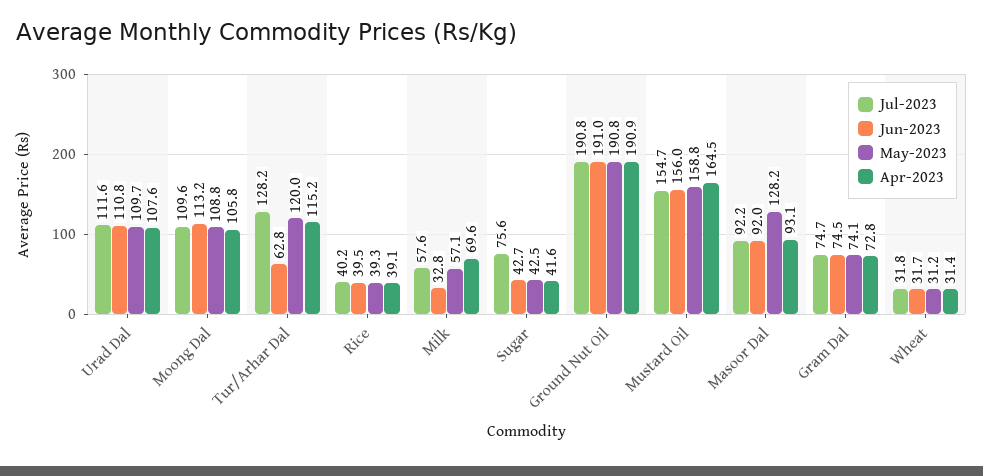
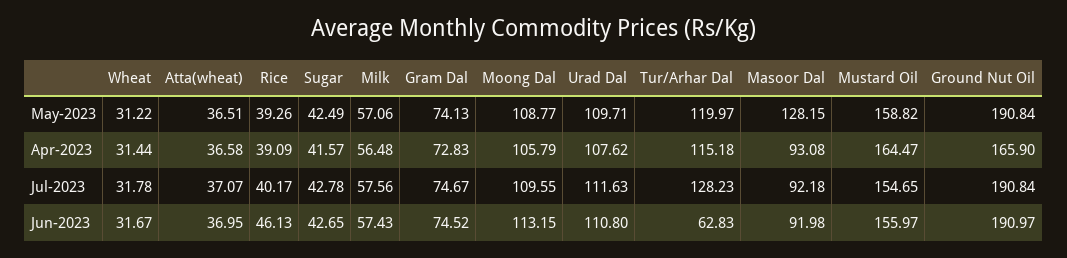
Jun-2023, Rice: 39.5 -> 46.13
Jun-2023, Milk: 32.8 -> 57.43
Apr-2023, Milk: 69.6 -> 56.48
Jul-2023, Sugar: 75.6 -> 42.78
Apr-2023, Ground Nut Oil: 190.9 -> 165.9
May-2023, Atta(wheat): none -> 36.51
Apr-2023, Atta(wheat): none -> 36.58
Jul-2023, Atta(wheat): none -> 37.07
Jun-2023, Atta(wheat): none -> 36.95

